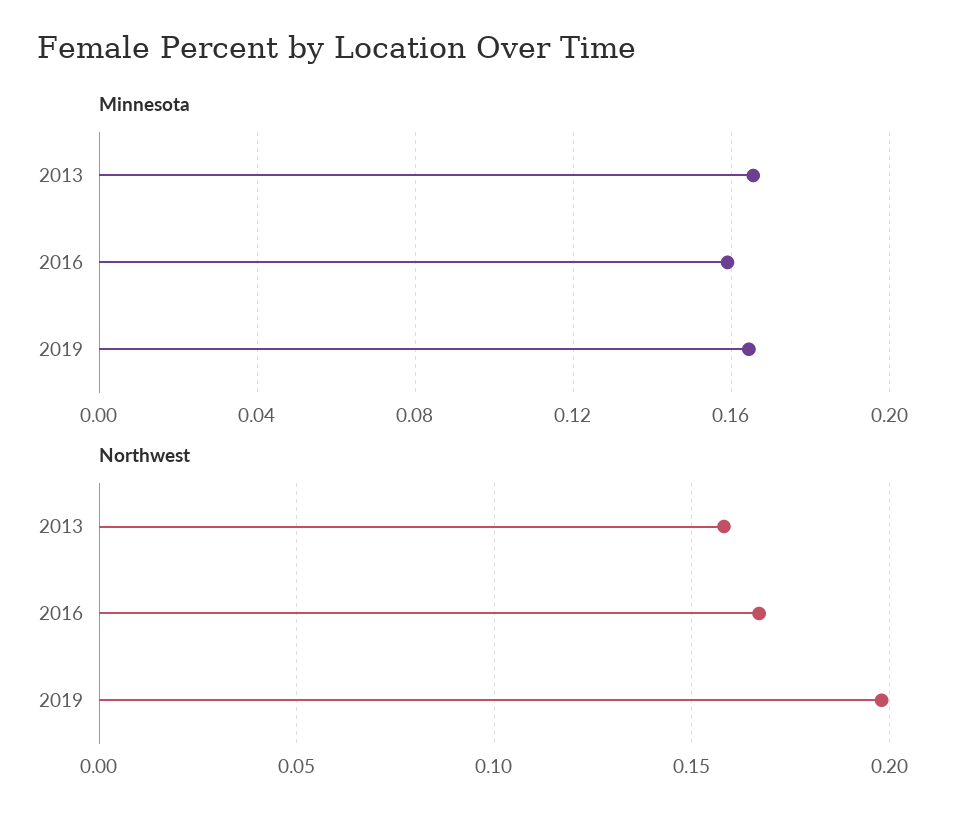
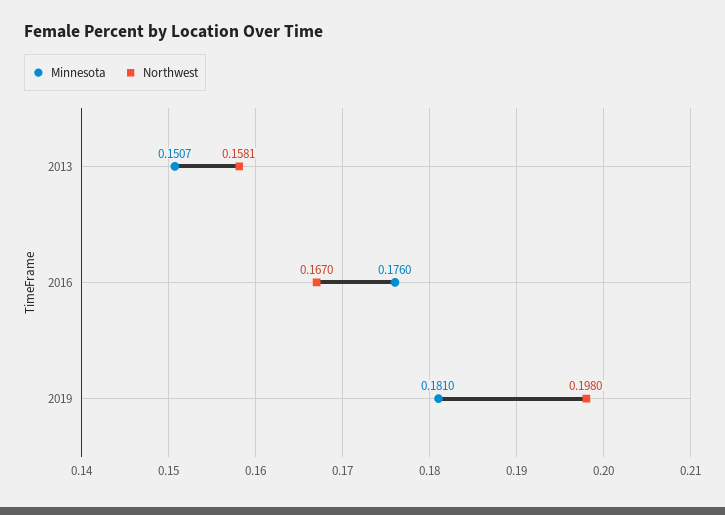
Minnesota, 2013: 0.165 -> 0.1507
Minnesota, 2016: 0.16 -> 0.176
Minnesota, 2019: 0.165 -> 0.181

